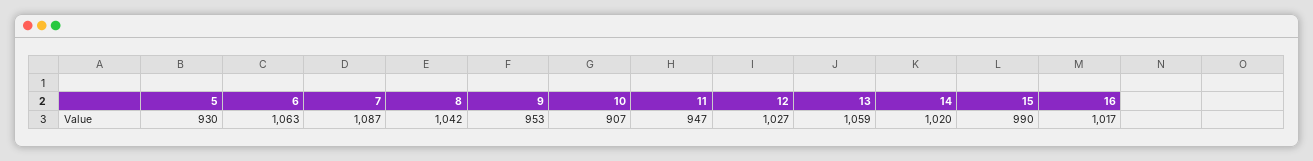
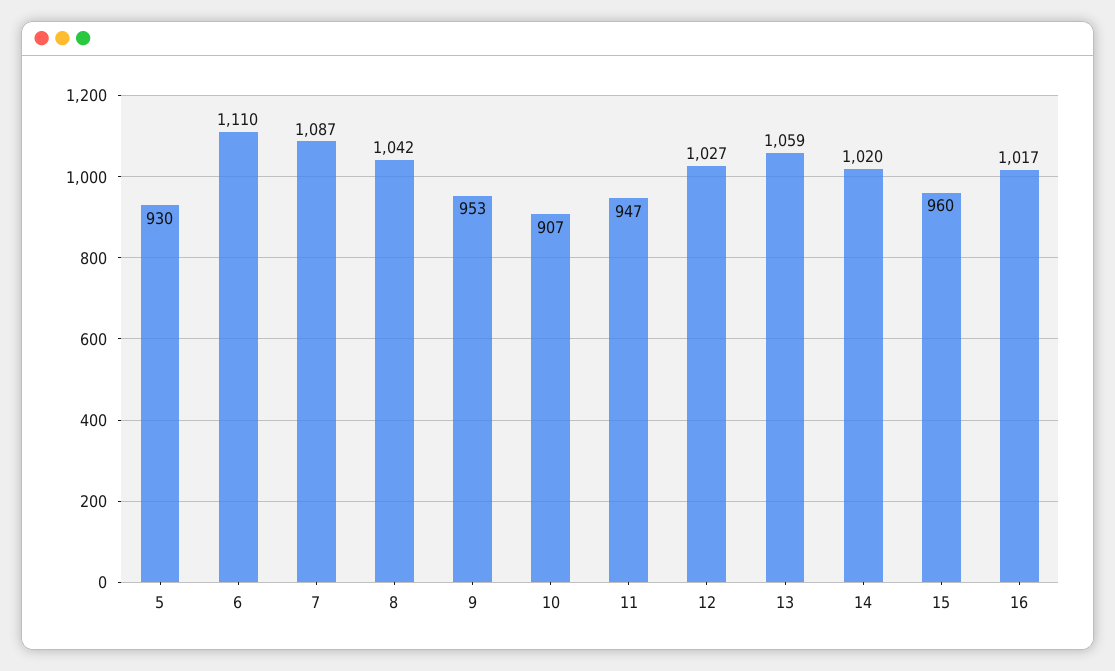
6: 1063 -> 1110
15: 990 -> 960

